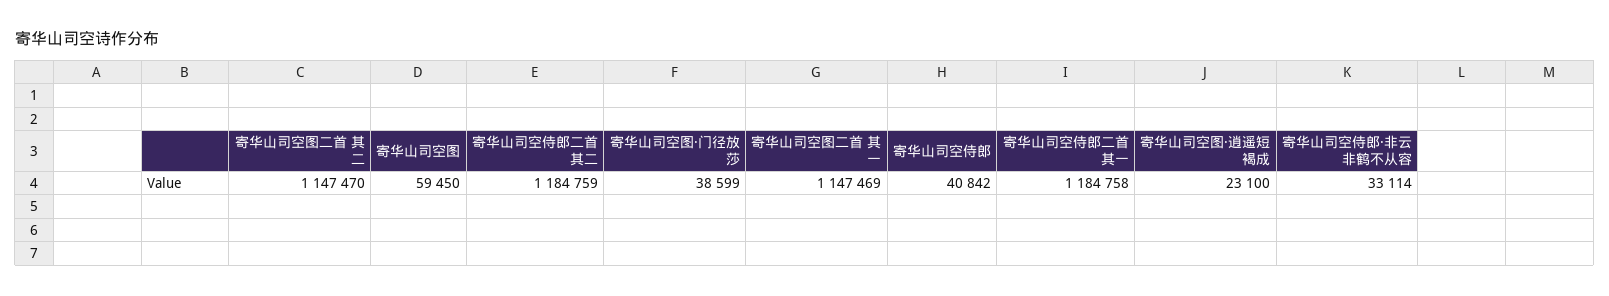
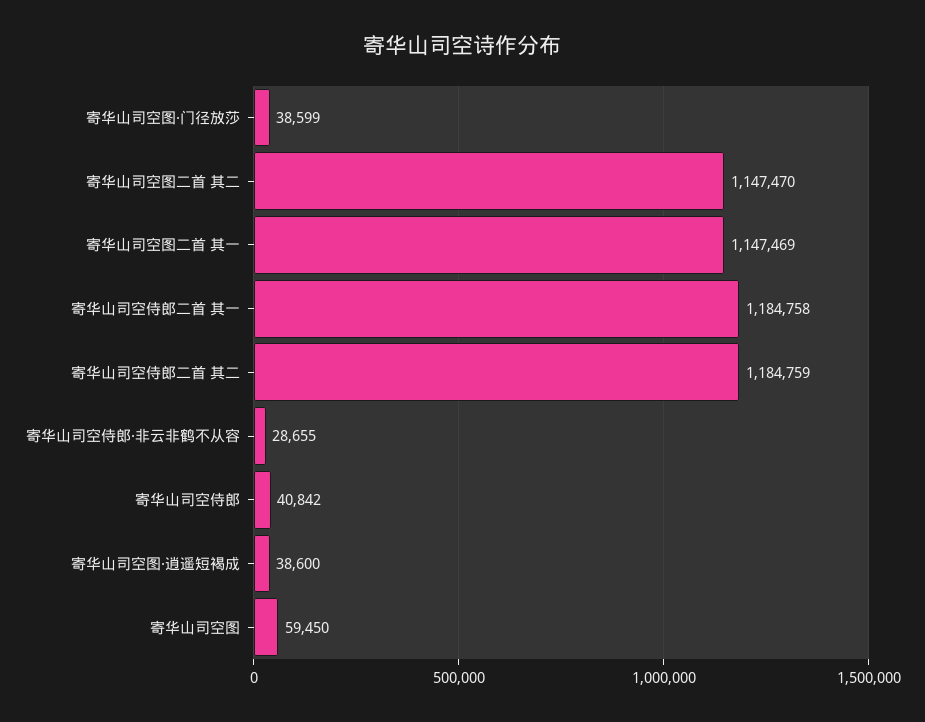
寄华山司空图·逍遥短褐成: 23100 -> 38600
寄华山司空侍郎·非云非鹤不从容: 33114 -> 28655

